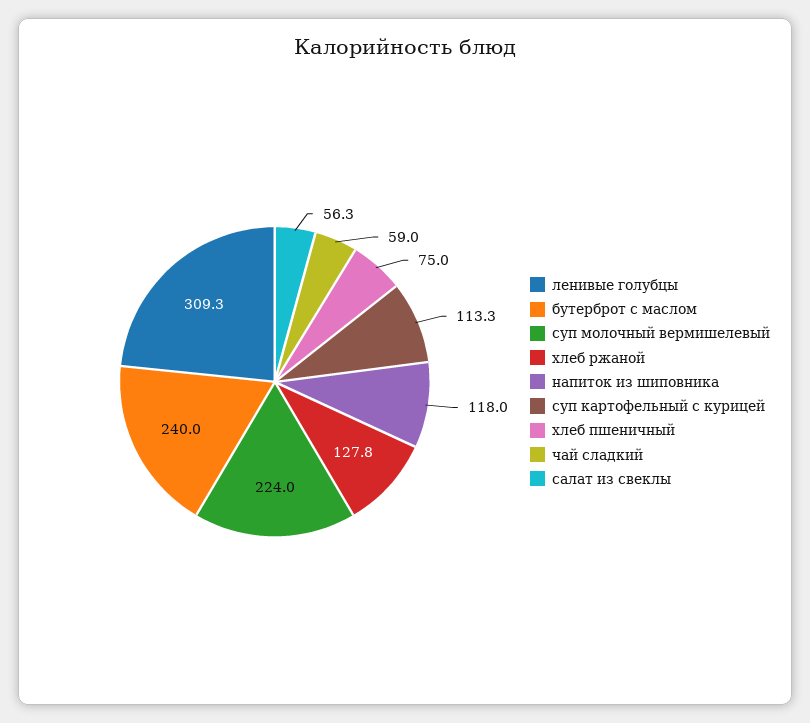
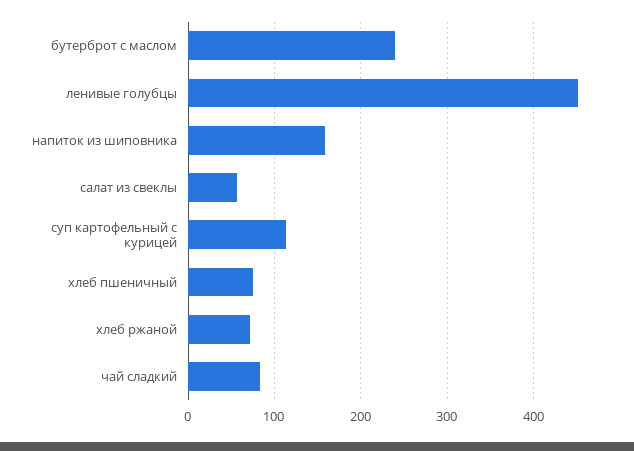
ленивые голубцы: 309.3 -> 450
суп молочный вермишелевый: 224 -> none
хлеб ржаной: 127.8 -> 70
напиток из шиповника: 118 -> 160
чай сладкий: 59 -> 80

